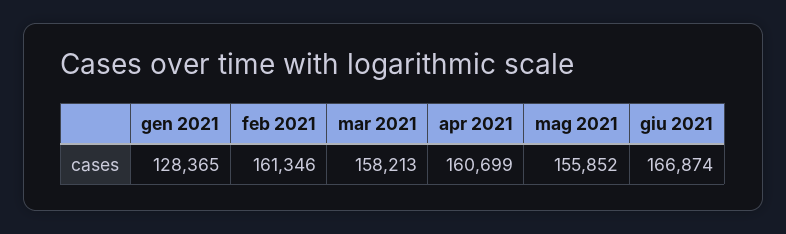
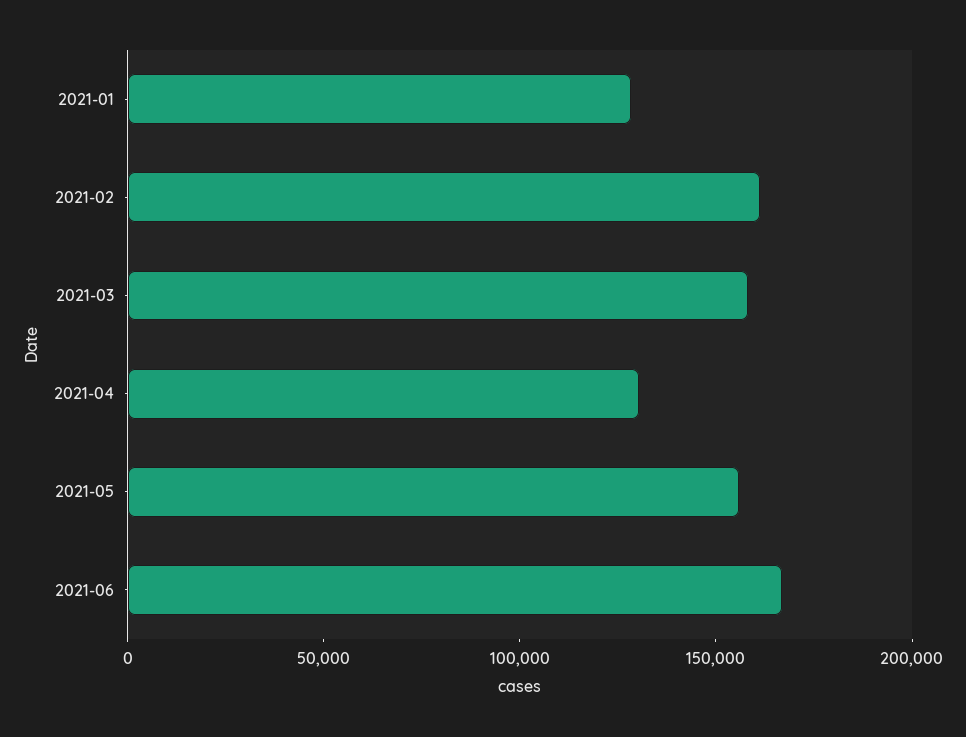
apr 2021: 160699 -> 130000

